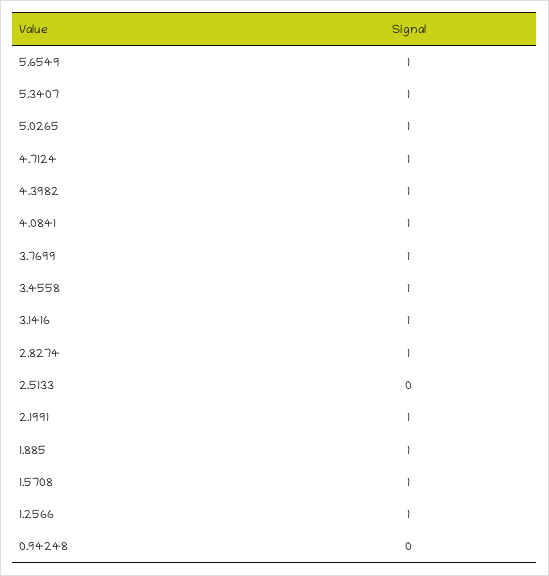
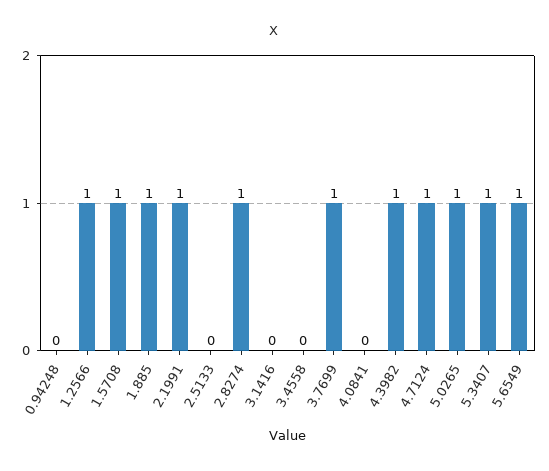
4.0841: 1 -> 0
3.4558: 1 -> 0
3.1416: 1 -> 0

